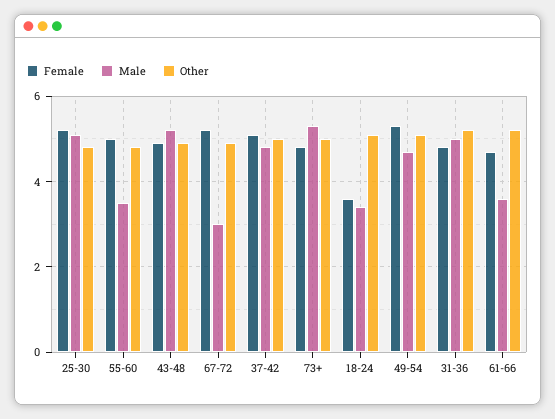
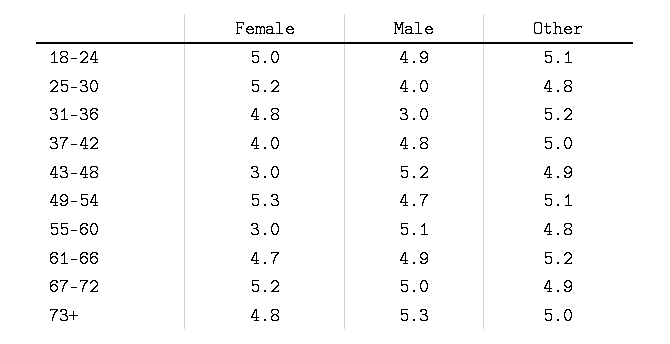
Male, 25-30: 5 -> 4
Female, 55-60: 5 -> 3
Male, 55-60: 3.5 -> 5.1
Female, 43-48: 5 -> 3
Male, 67-72: 3 -> 5
Female, 37-42: 5 -> 4
Female, 18-24: 3.5 -> 5
Male, 18-24: 3.5 -> 4.9
Male, 31-36: 5 -> 3
Male, 61-66: 3.5 -> 4.9

